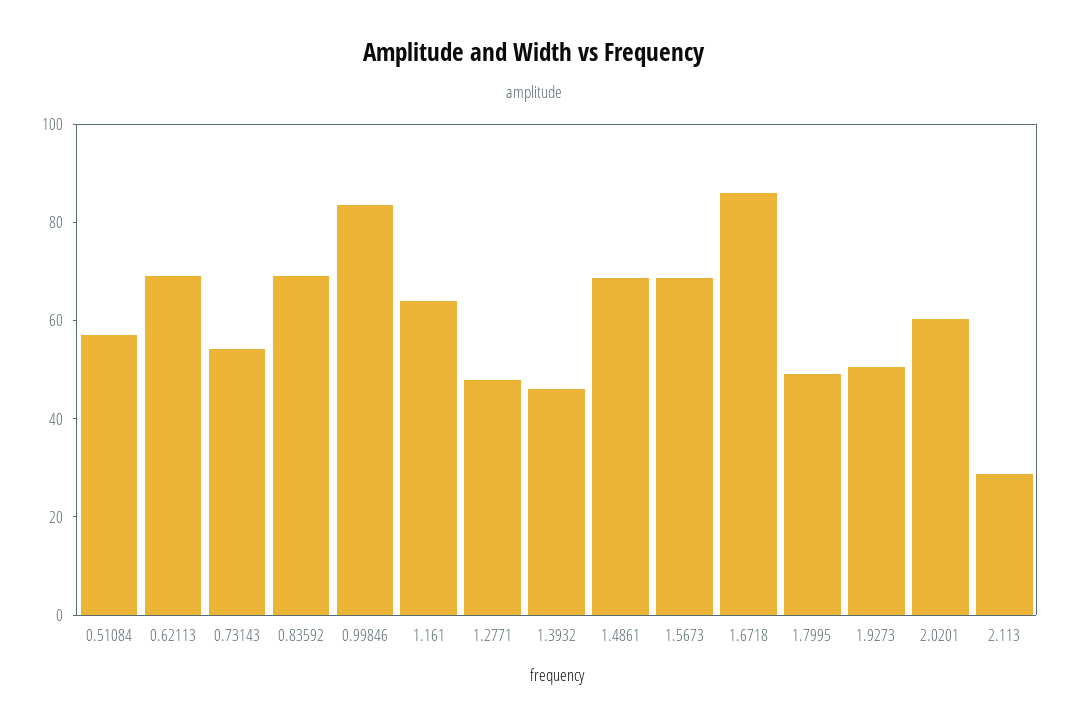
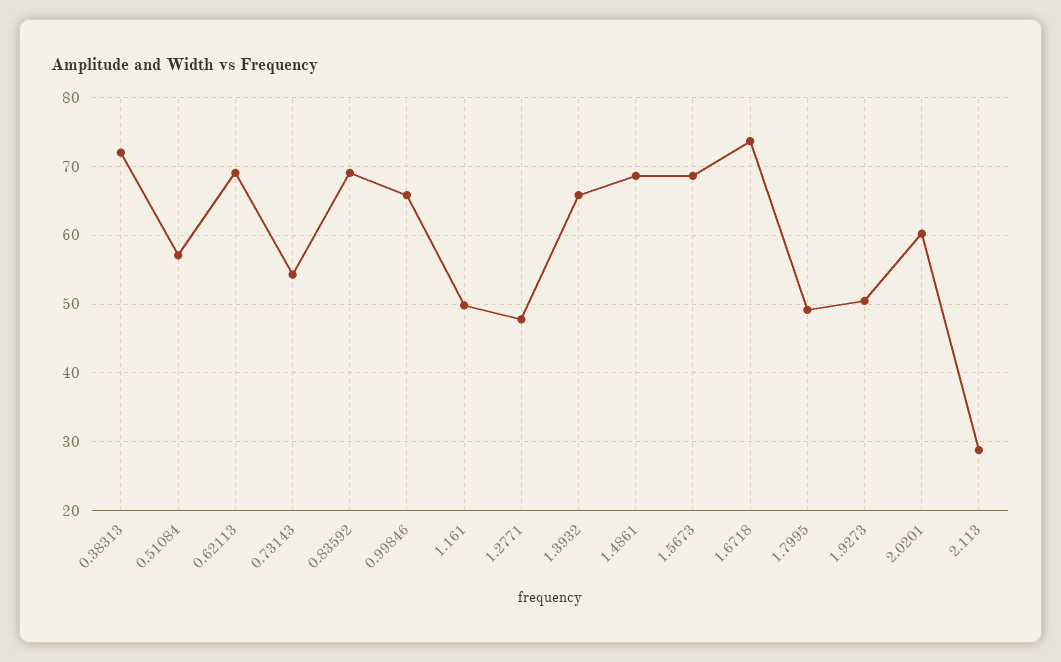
0.99846: 85 -> 66
1.161: 65 -> 50
1.3932: 45 -> 66
1.6718: 85 -> 74
0.38313: none -> 72

